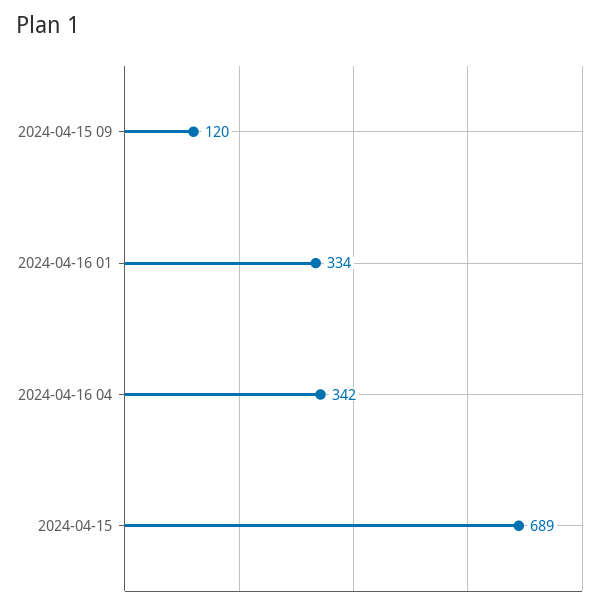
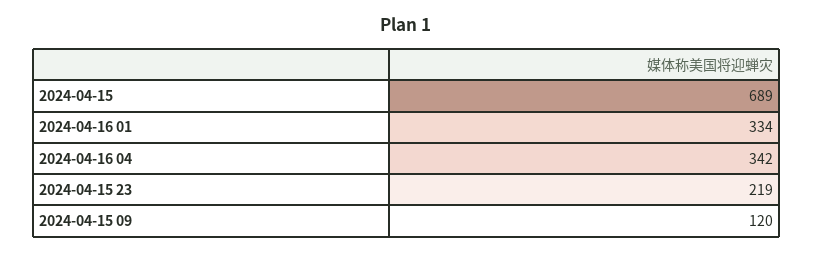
2024-04-15 23: none -> 219

